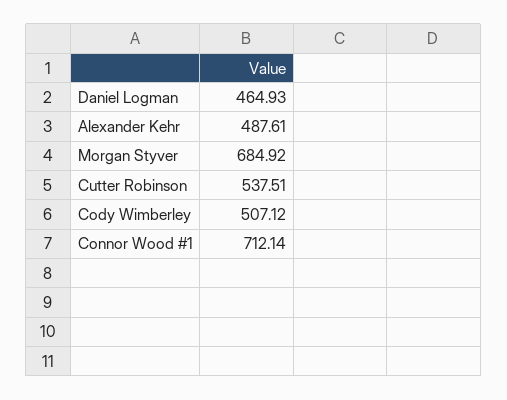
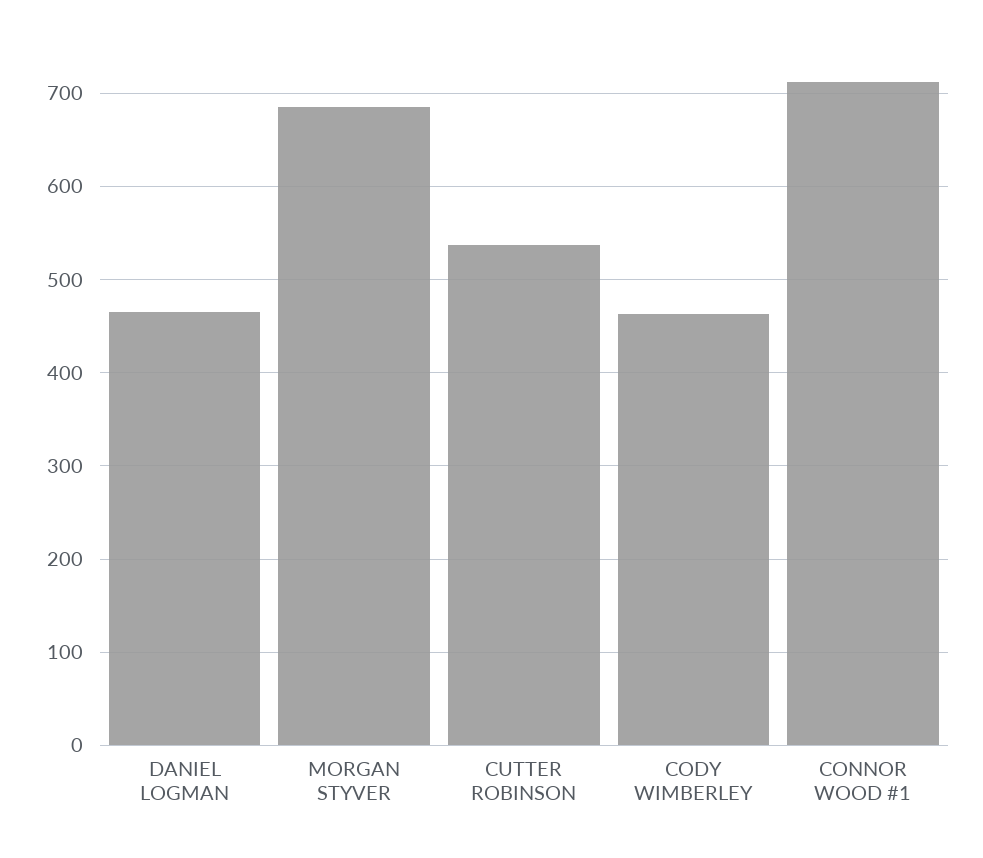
Alexander Kehr: 487.61 -> none
Cody Wimberley: 507.12 -> 460

